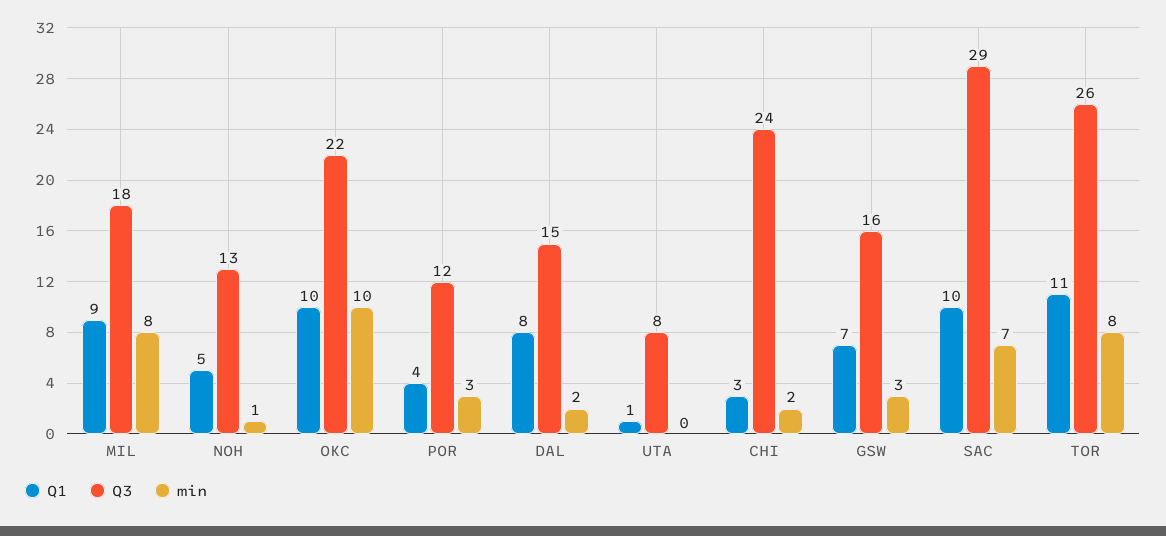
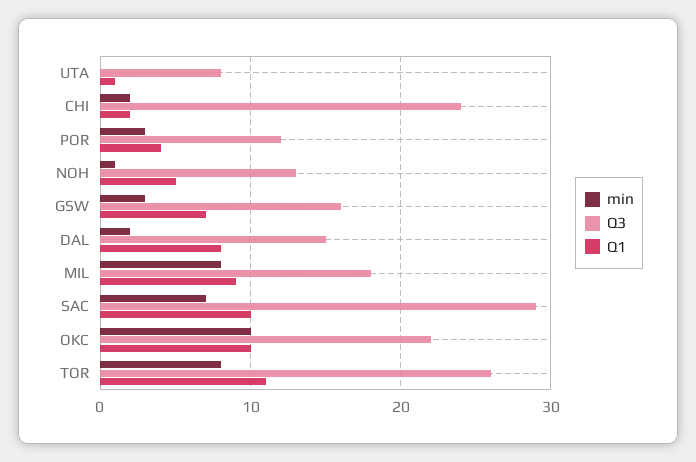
Q1, CHI: 3 -> 2

